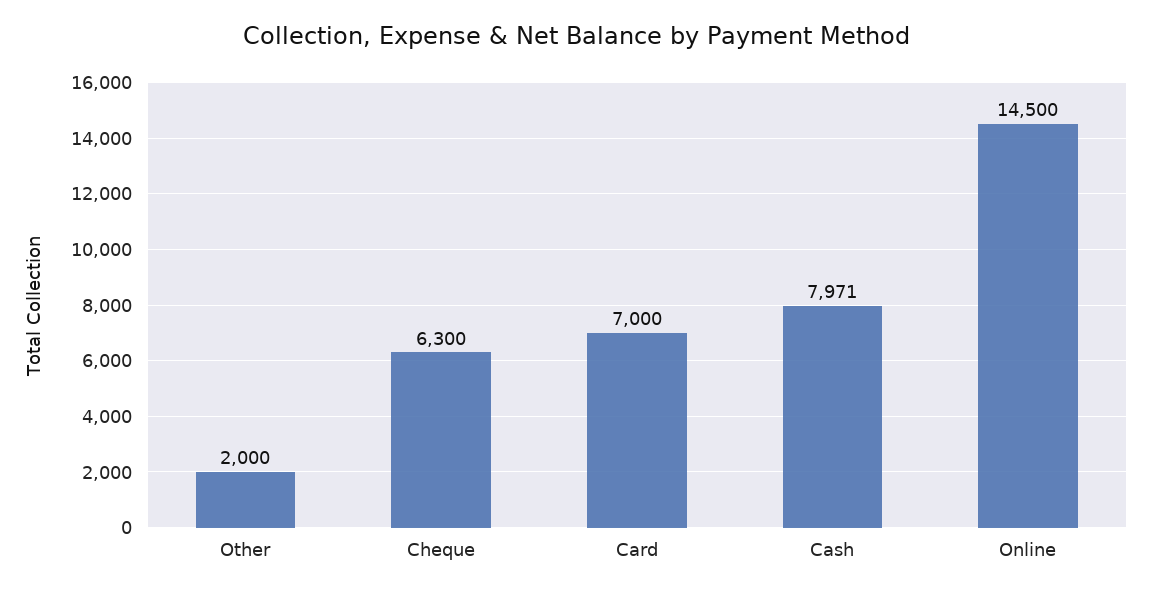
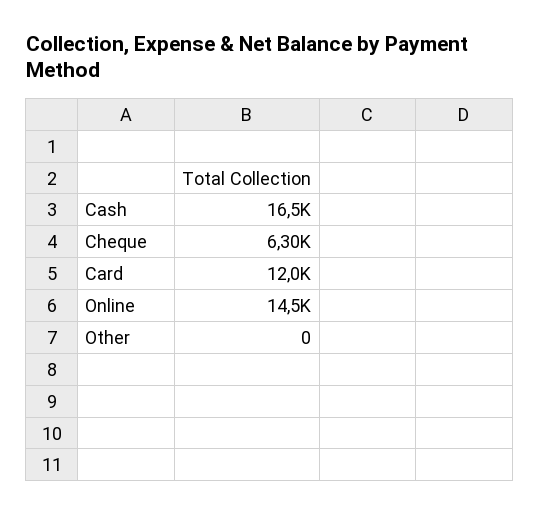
Other: 2000 -> 0
Card: 7000 -> 12000
Cash: 7971 -> 16500

